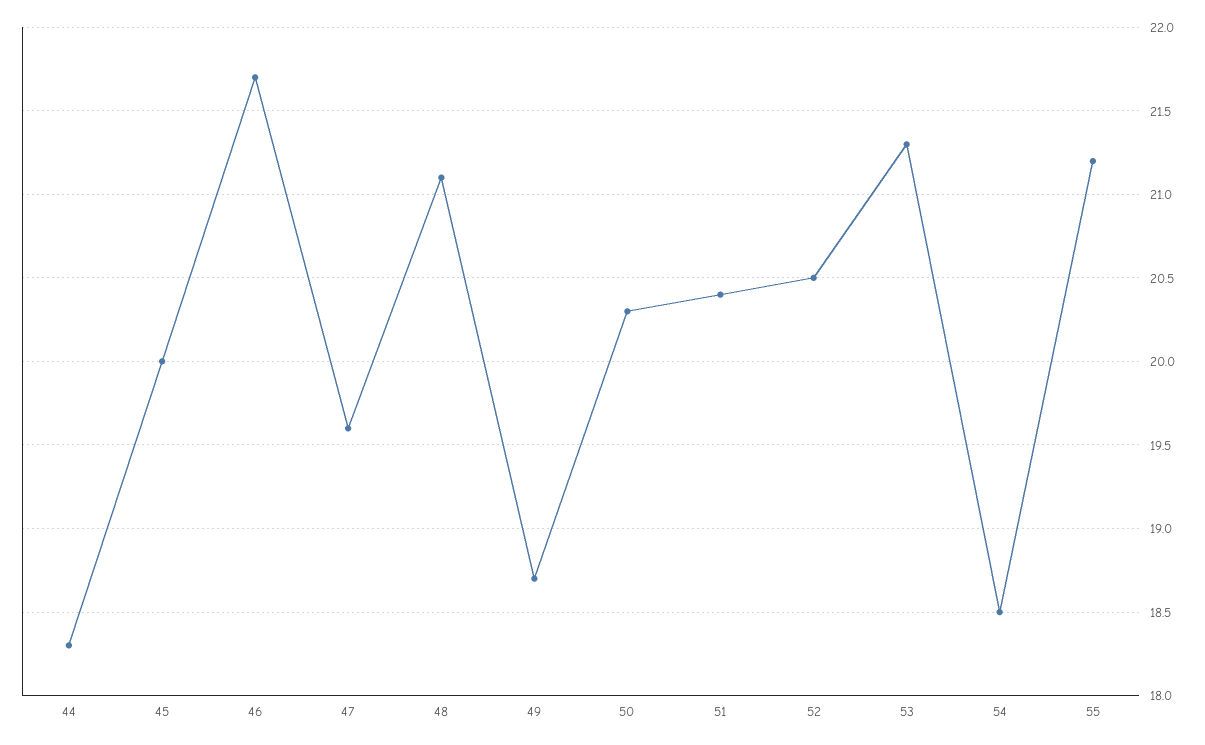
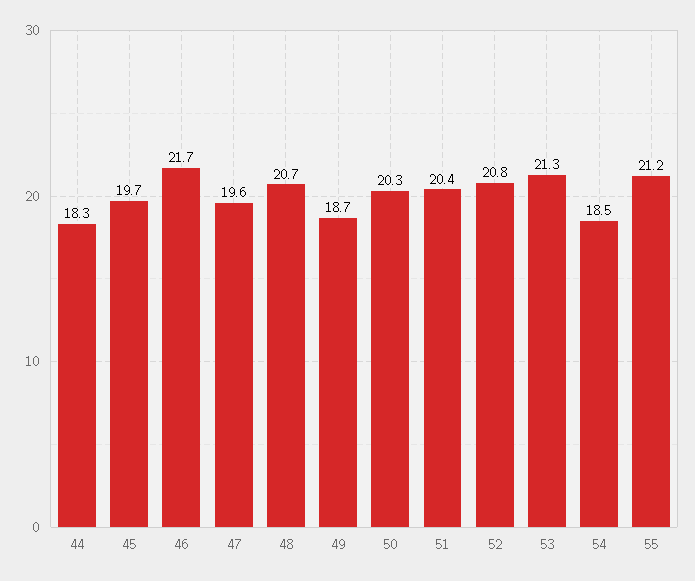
45: 20 -> 19.7
48: 21.1 -> 20.7
52: 20.5 -> 20.8

